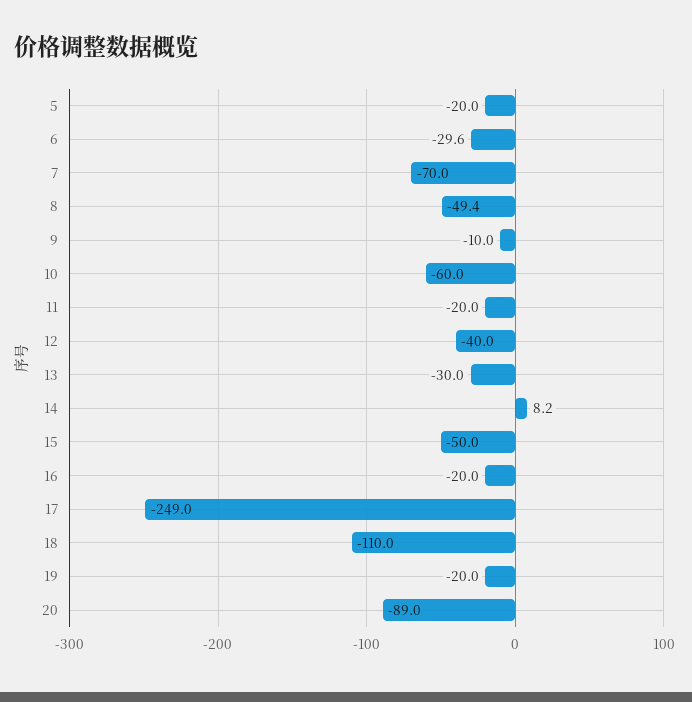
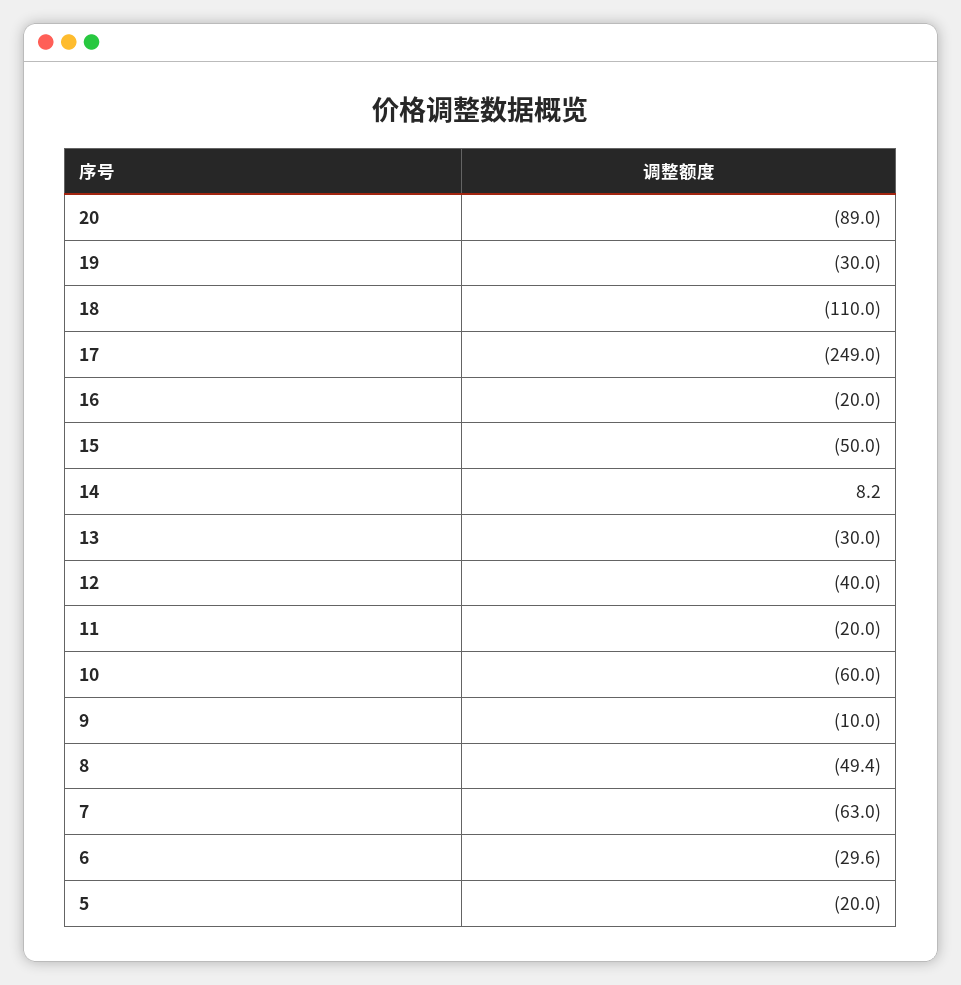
7: -70 -> -63
19: -20 -> -30

